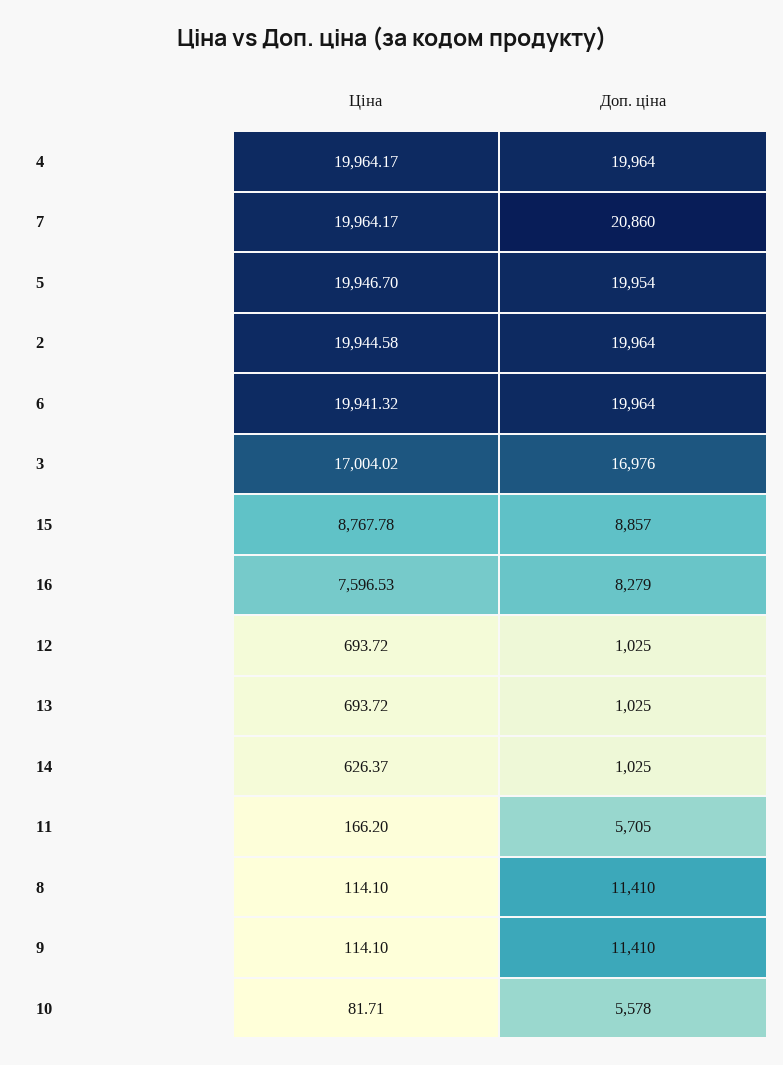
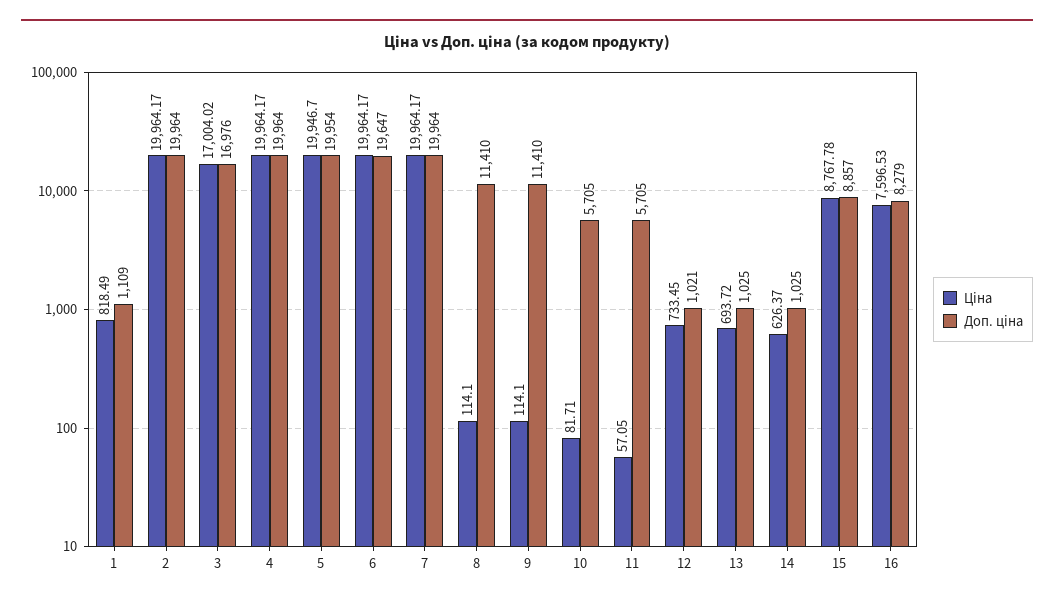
Доп. ціна, 7: 20860 -> 19964
Ціна, 2: 19944.58 -> 19964.17
Ціна, 6: 19941.32 -> 19964.17
Доп. ціна, 6: 19964 -> 19647
Ціна, 12: 693.72 -> 733.45
Доп. ціна, 12: 1025 -> 1021
Ціна, 11: 166.2 -> 57.05
Доп. ціна, 10: 5578 -> 5705
Ціна, 1: none -> 818.49
Доп. ціна, 1: none -> 1109

